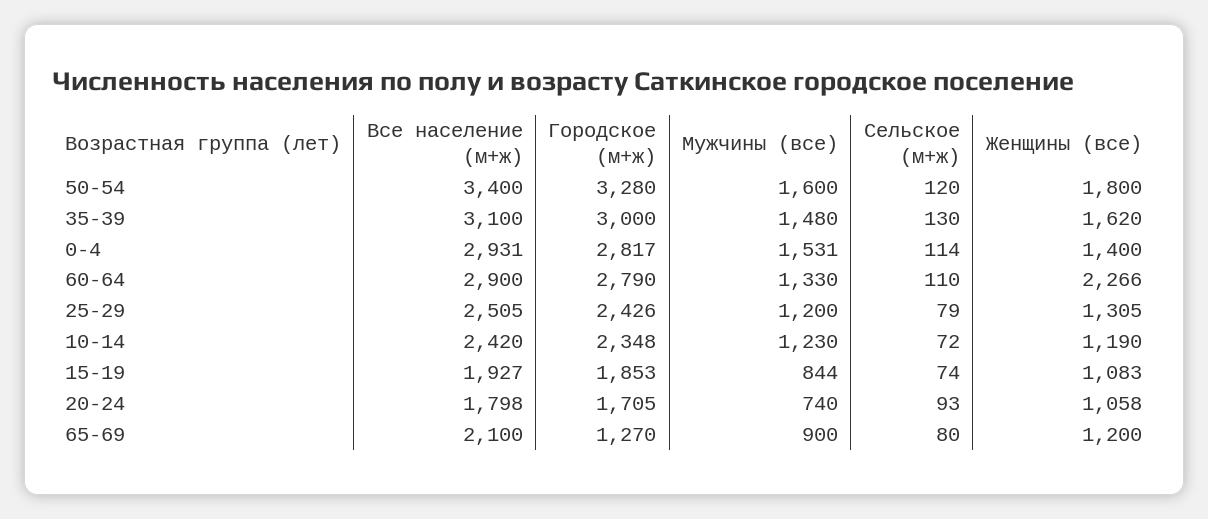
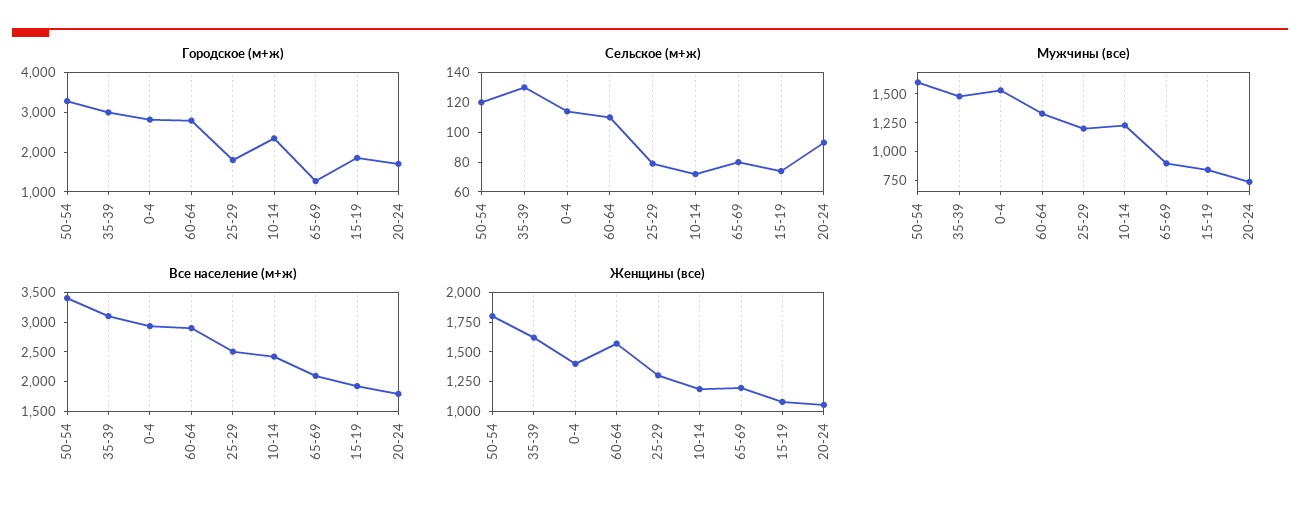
Женщины (все), 60-64: 2266 -> 1500
Городское (м+ж), 25-29: 2426 -> 1750

